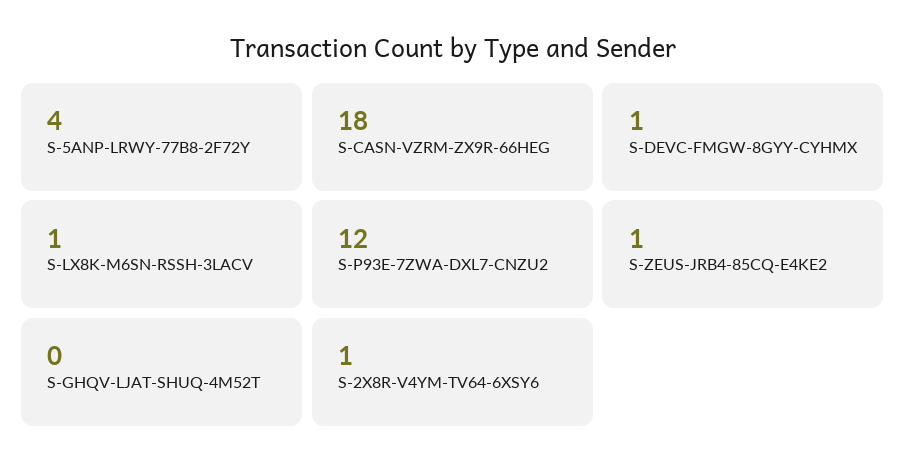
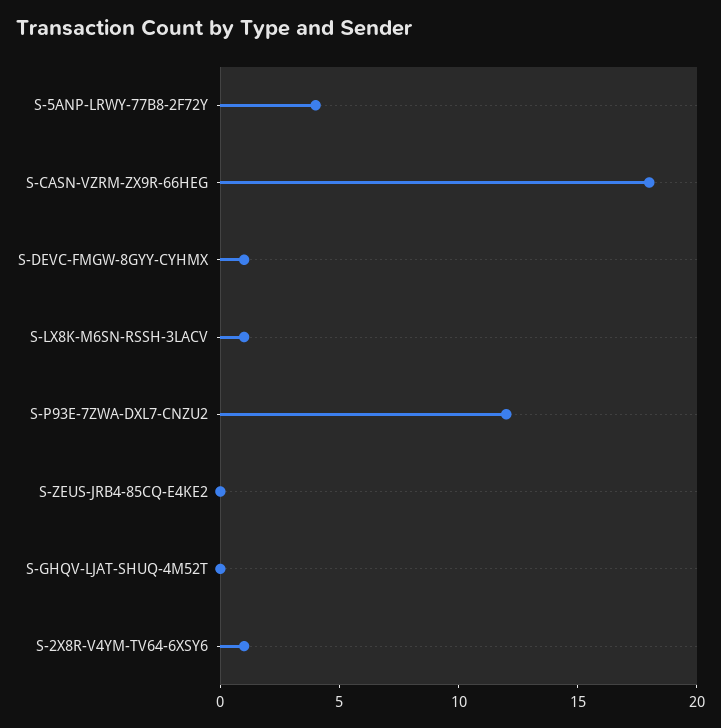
S-ZEUS-JRB4-85CQ-E4KE2: 1 -> 0

